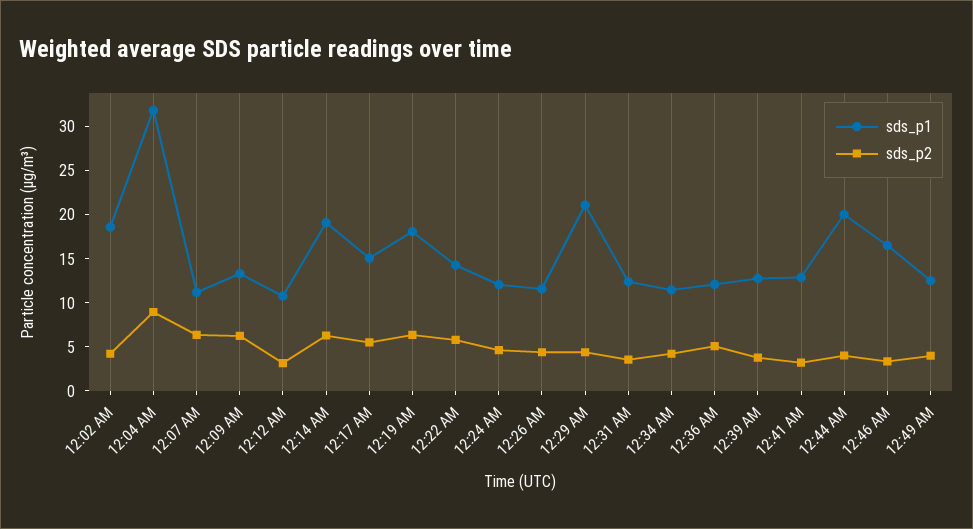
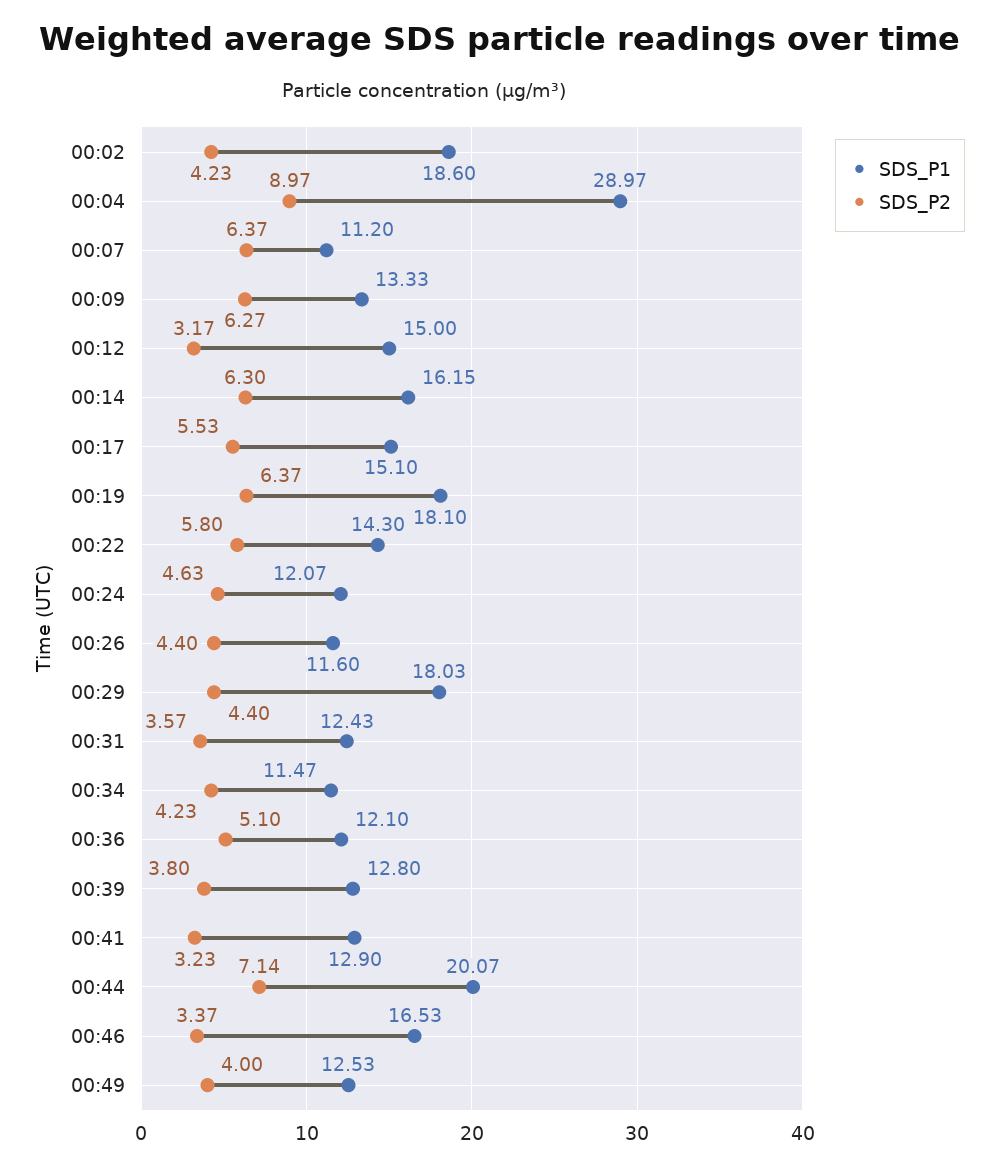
sds_p1, 12:04 AM: 32 -> 28.97
sds_p1, 12:12 AM: 11 -> 15
sds_p1, 12:14 AM: 19 -> 16.15
sds_p1, 12:29 AM: 21 -> 18.03
sds_p2, 12:44 AM: 4 -> 7.14

